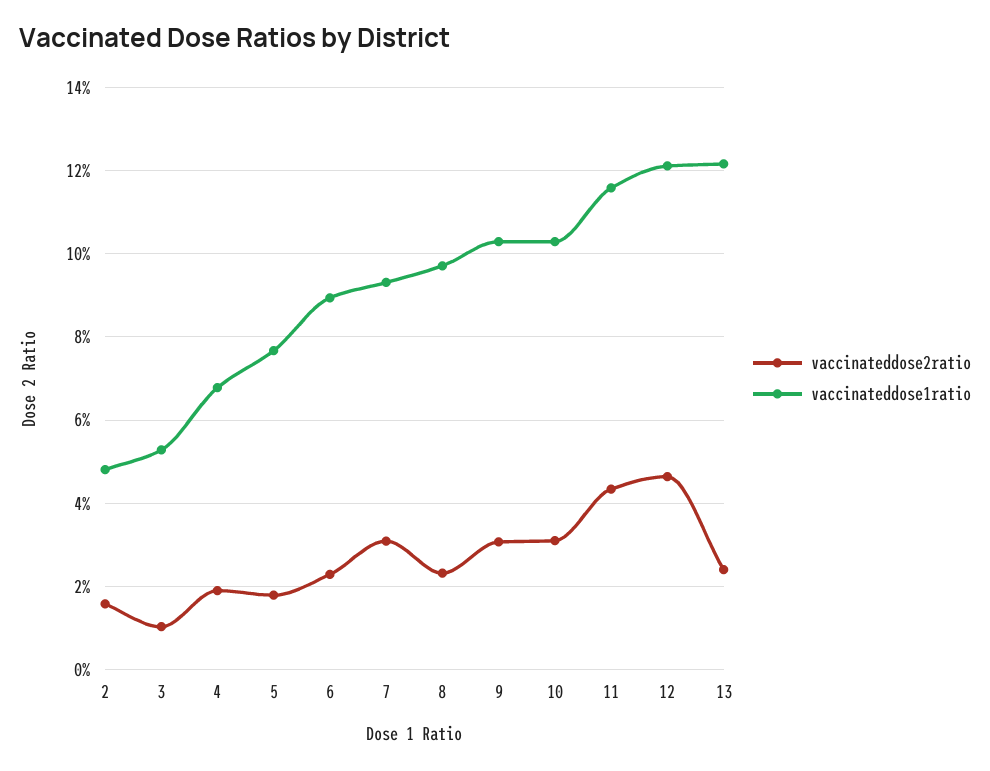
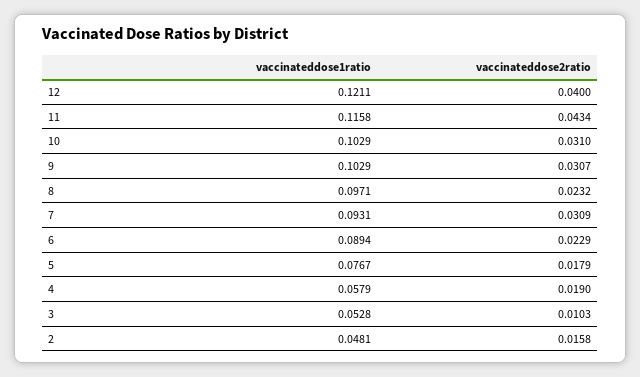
vaccinateddose1ratio, 4: 0.068 -> 0.0579
vaccinateddose2ratio, 12: 0.046 -> 0.04
vaccinateddose2ratio, 13: 0.024 -> none
vaccinateddose1ratio, 13: 0.122 -> none

